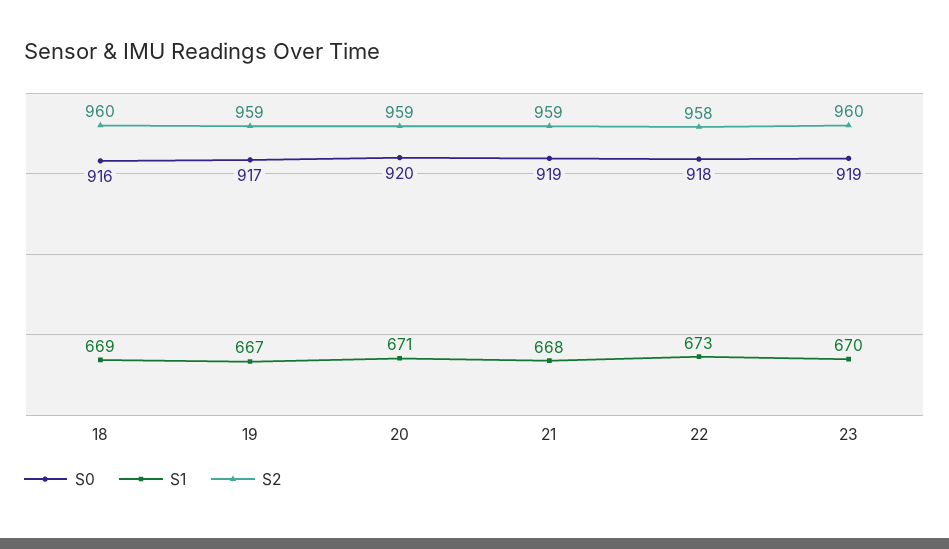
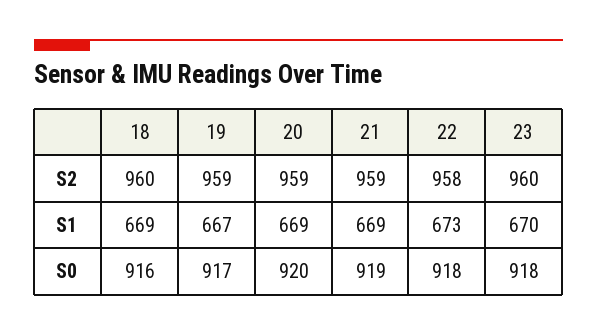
S1, 20: 671 -> 669
S1, 21: 668 -> 669
S0, 23: 919 -> 918

